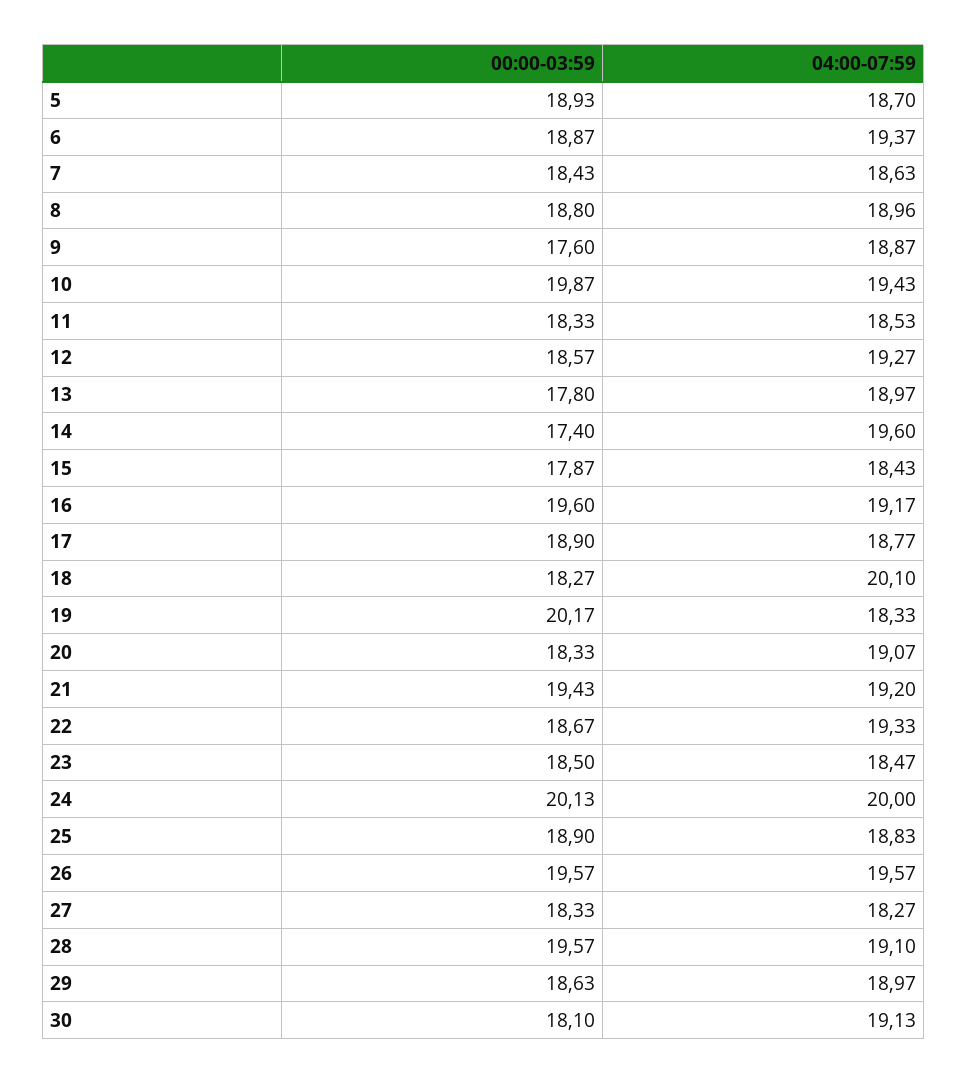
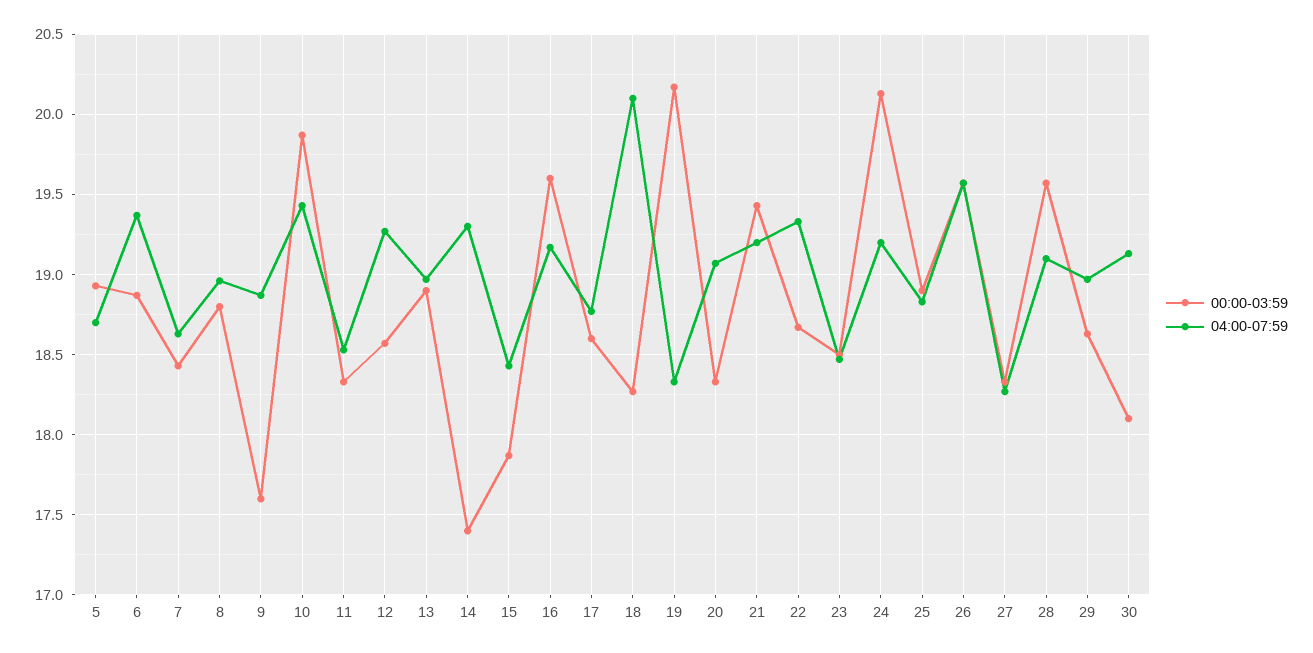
00:00-03:59, 13: 17.8 -> 18.9
04:00-07:59, 14: 19.6 -> 19.3
00:00-03:59, 17: 18.9 -> 18.6
04:00-07:59, 24: 20 -> 19.2

